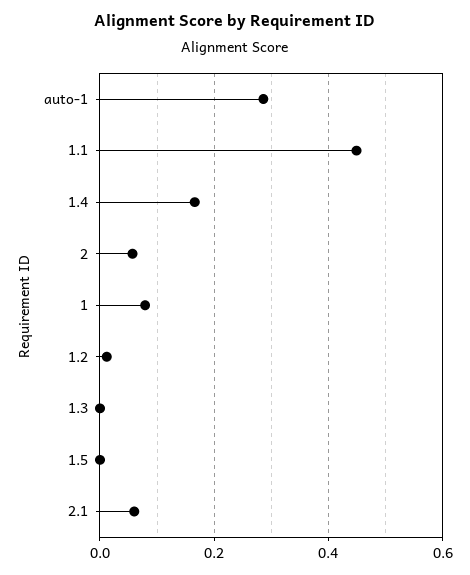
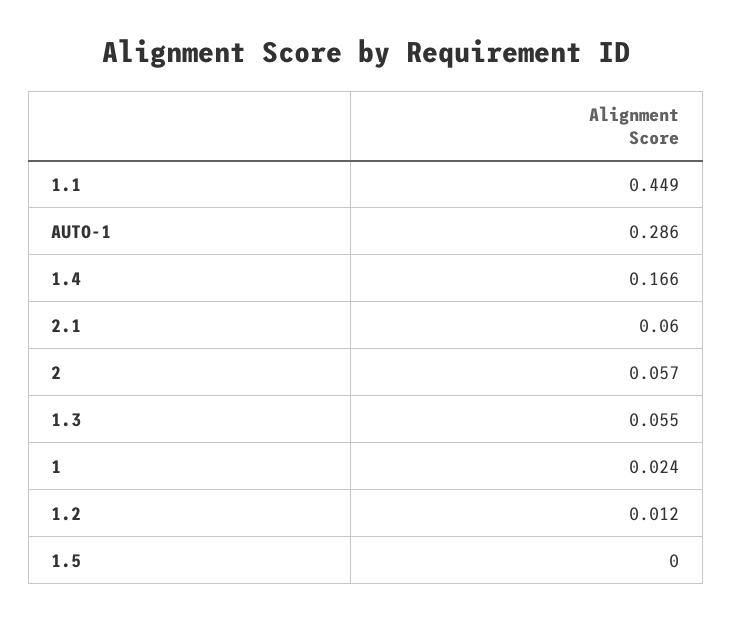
1: 0.08 -> 0.024
1.3: 0 -> 0.055

